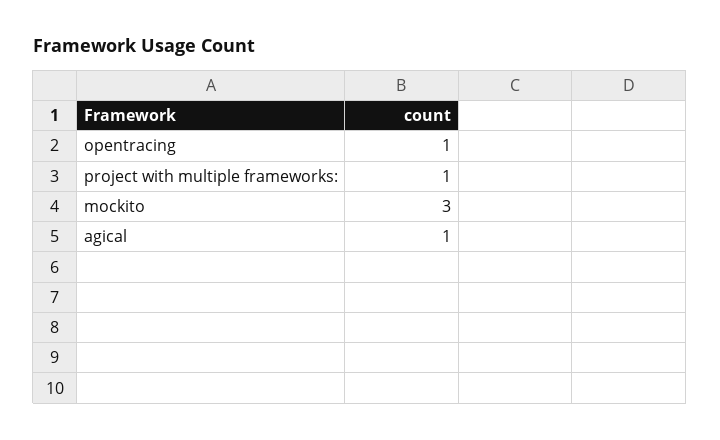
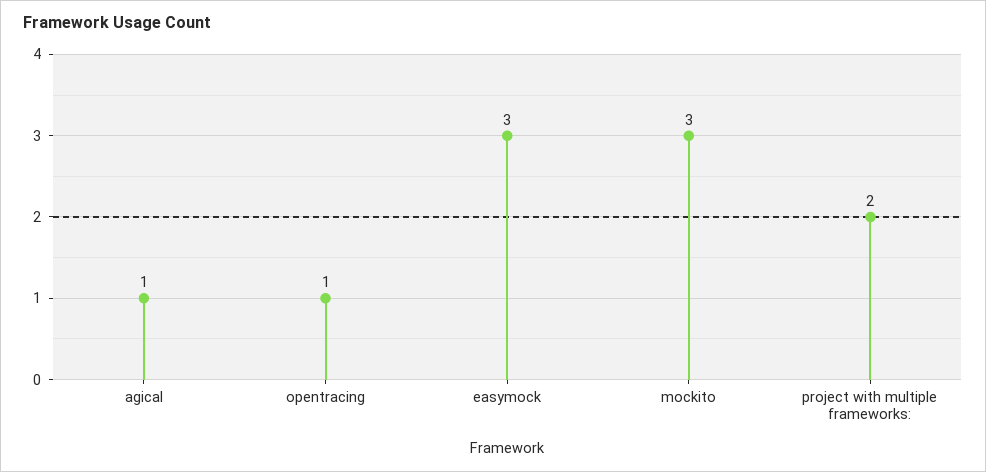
project with multiple frameworks:: 1 -> 2
easymock: none -> 3

